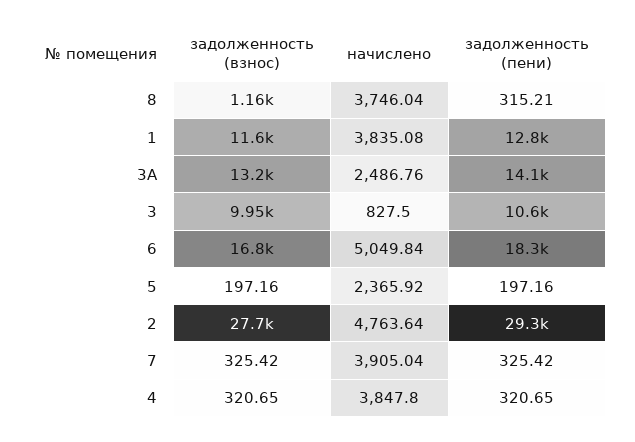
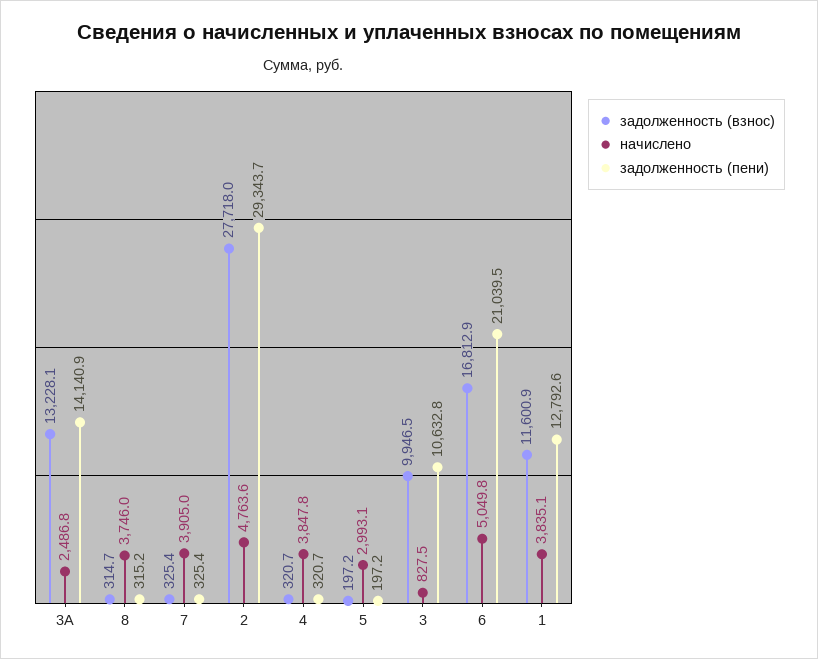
задолженность (взнос), 8: 1160 -> 314.7
задолженность (пени), 6: 18300 -> 21039.5
начислено, 5: 2365.92 -> 2993.1

